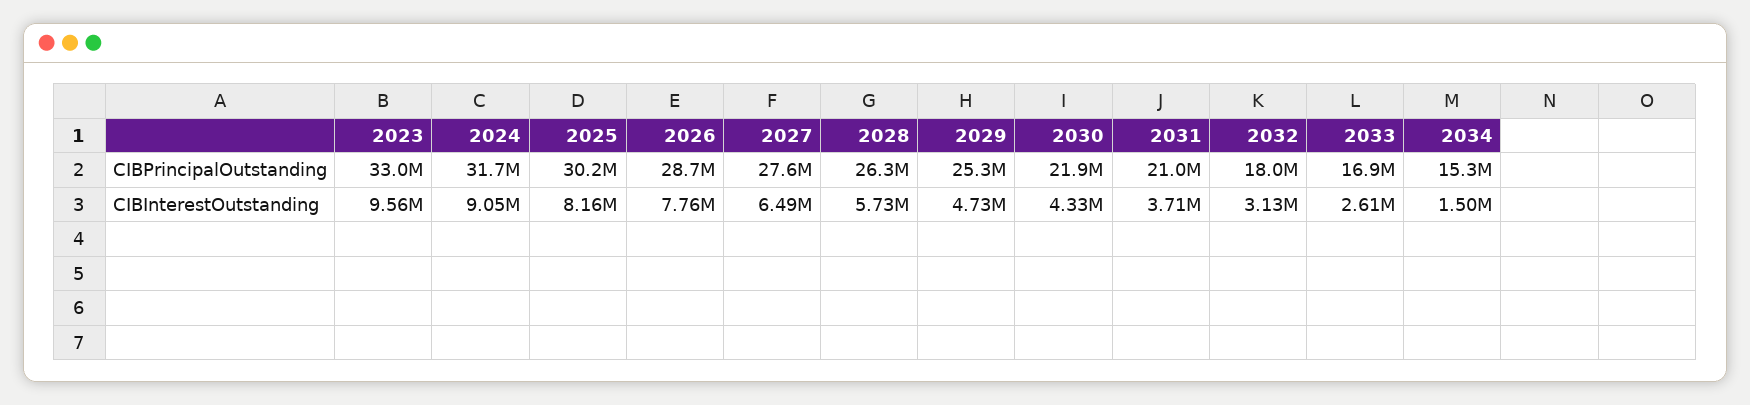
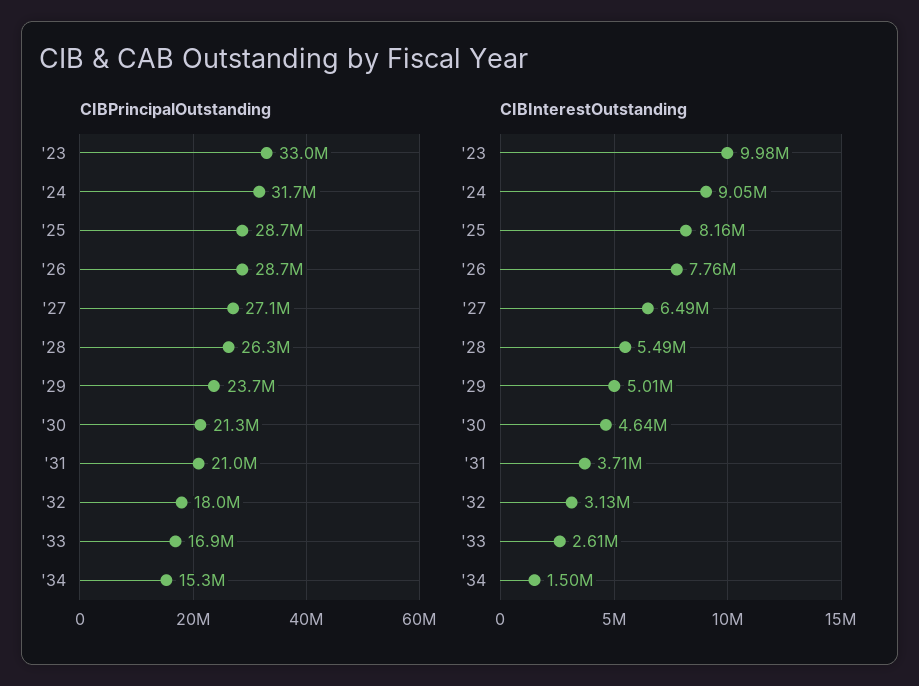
CIBPrincipalOutstanding, 2025: 30200000 -> 28700000
CIBPrincipalOutstanding, 2027: 27600000 -> 27100000
CIBPrincipalOutstanding, 2029: 25300000 -> 23700000
CIBPrincipalOutstanding, 2030: 21900000 -> 21300000
CIBInterestOutstanding, 2023: 9560000 -> 9980000
CIBInterestOutstanding, 2028: 5730000 -> 5490000
CIBInterestOutstanding, 2029: 4730000 -> 5010000
CIBInterestOutstanding, 2030: 4330000 -> 4640000

